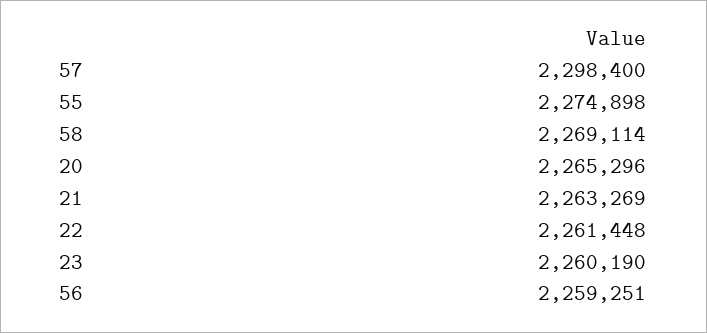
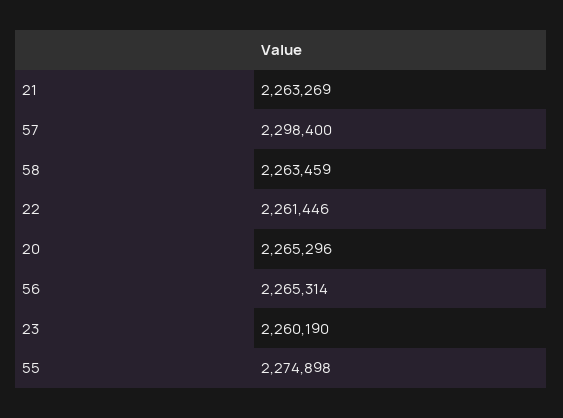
58: 2269114 -> 2263459
22: 2261448 -> 2261446
56: 2259251 -> 2265314

